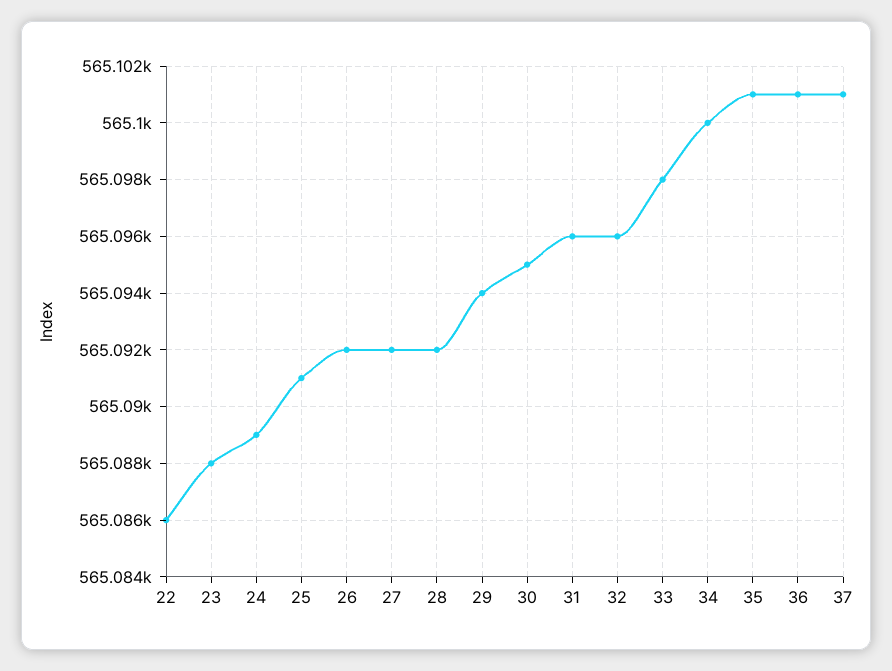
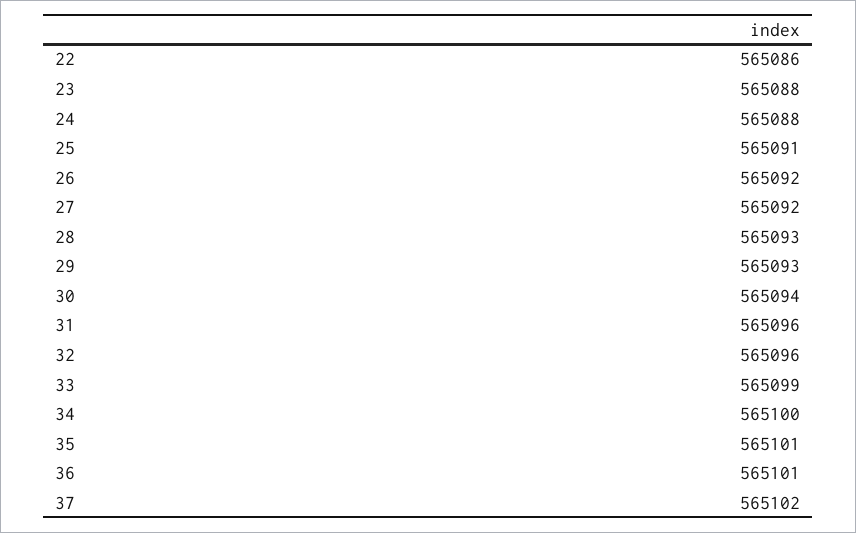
24: 565089 -> 565088
28: 565092 -> 565093
29: 565094 -> 565093
30: 565095 -> 565094
33: 565098 -> 565099
37: 565101 -> 565102

